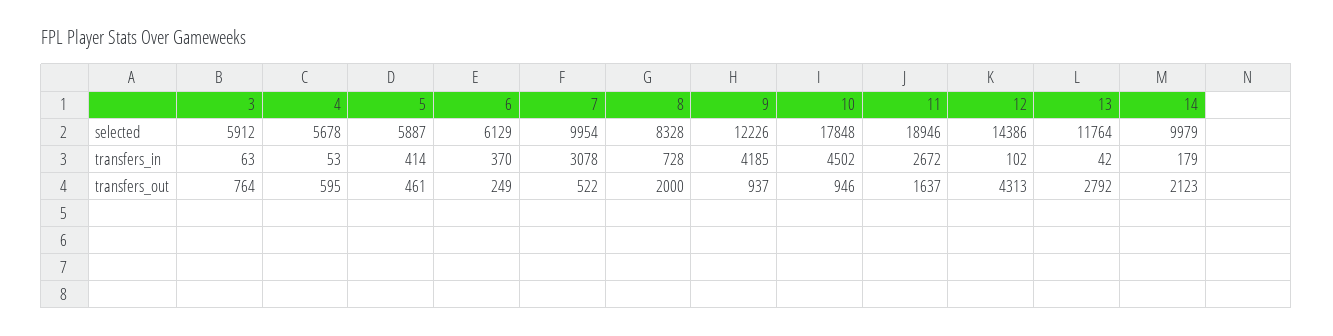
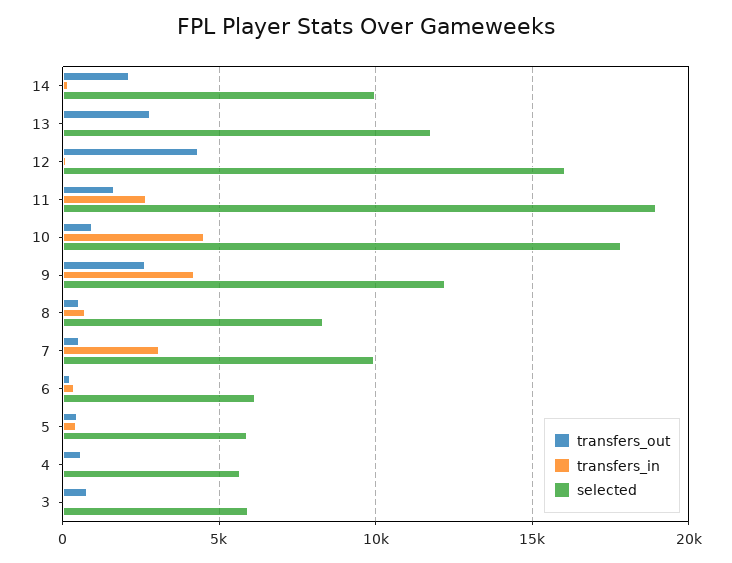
selected, 12: 14386 -> 16000
transfers_out, 8: 2000 -> 500
transfers_out, 9: 937 -> 2500

